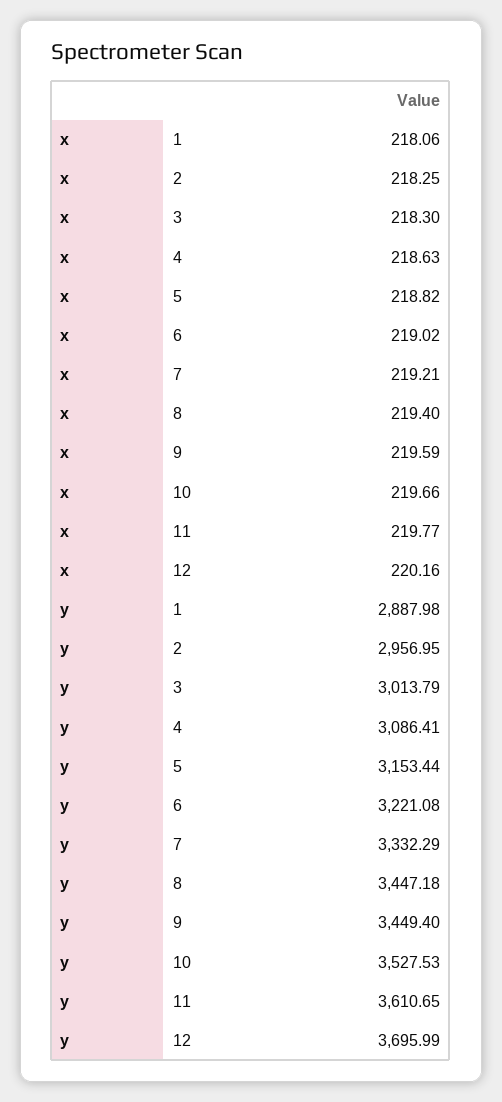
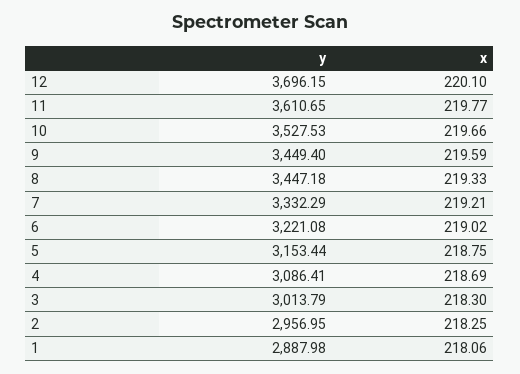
x, 4: 218.63 -> 218.69
x, 5: 218.82 -> 218.75
x, 8: 219.4 -> 219.33
x, 12: 220.16 -> 220.1
y, 12: 3695.99 -> 3696.15

